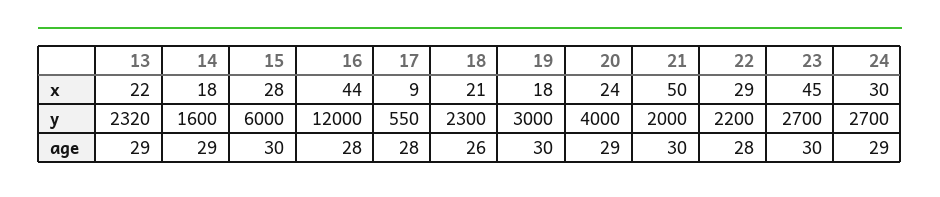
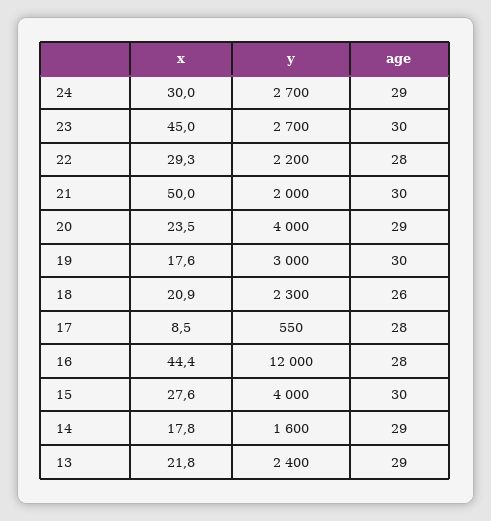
13, y: 2320 -> 2400
15, y: 6000 -> 4000

